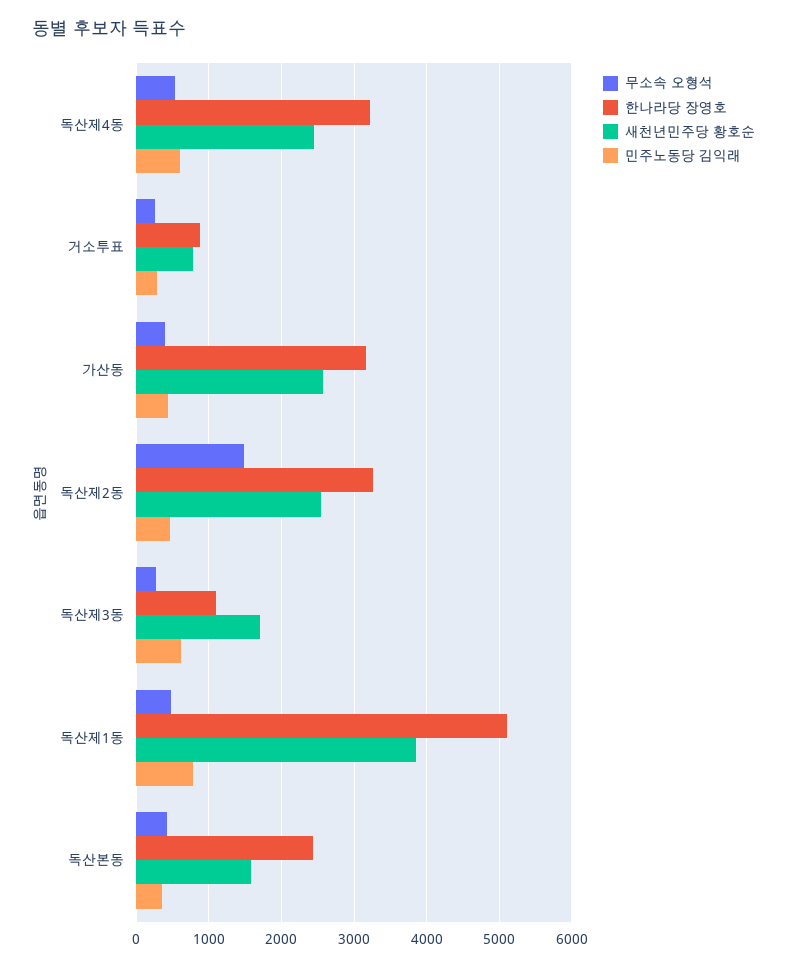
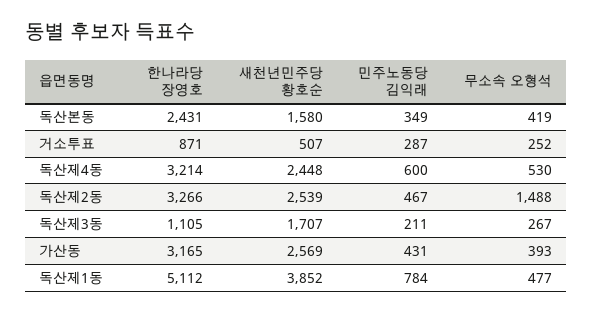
새천년민주당 황호순, 거소투표: 800 -> 507
민주노동당 김익래, 독산제3동: 600 -> 211

